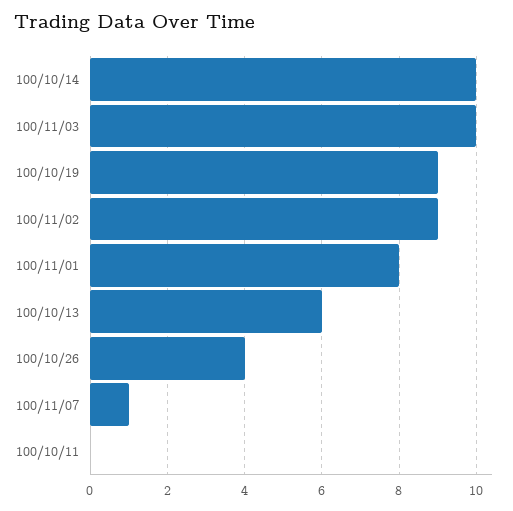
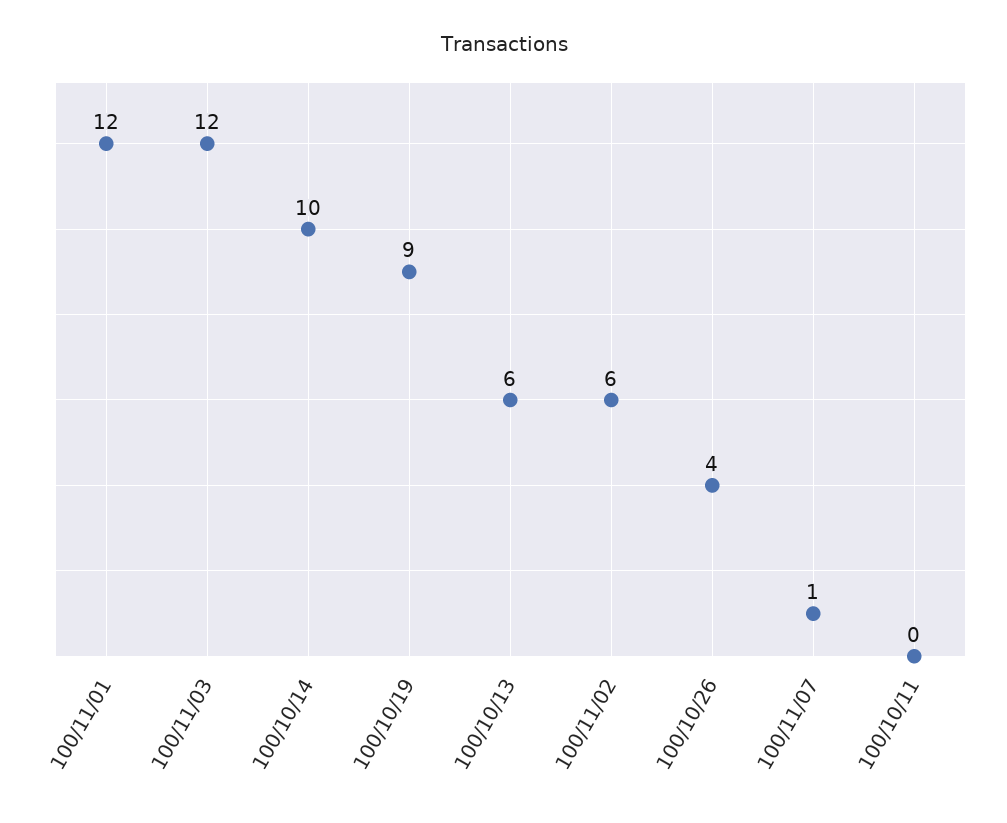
100/11/03: 10 -> 12
100/11/02: 9 -> 6
100/11/01: 8 -> 12

